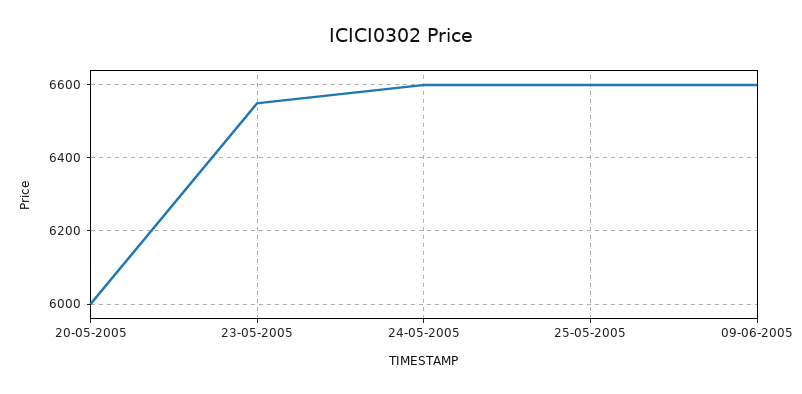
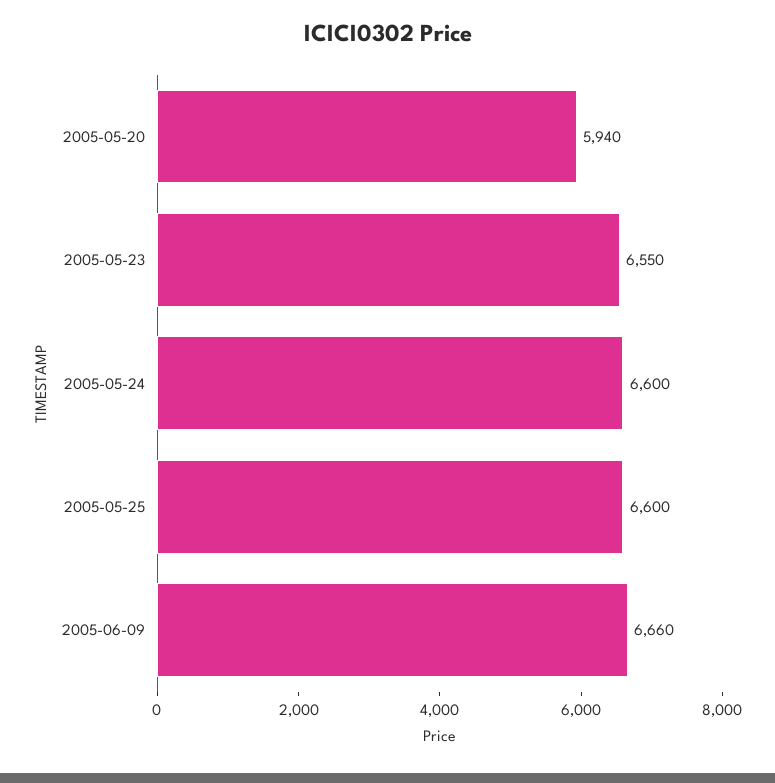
20-05-2005: 6000 -> 5940
09-06-2005: 6600 -> 6660

